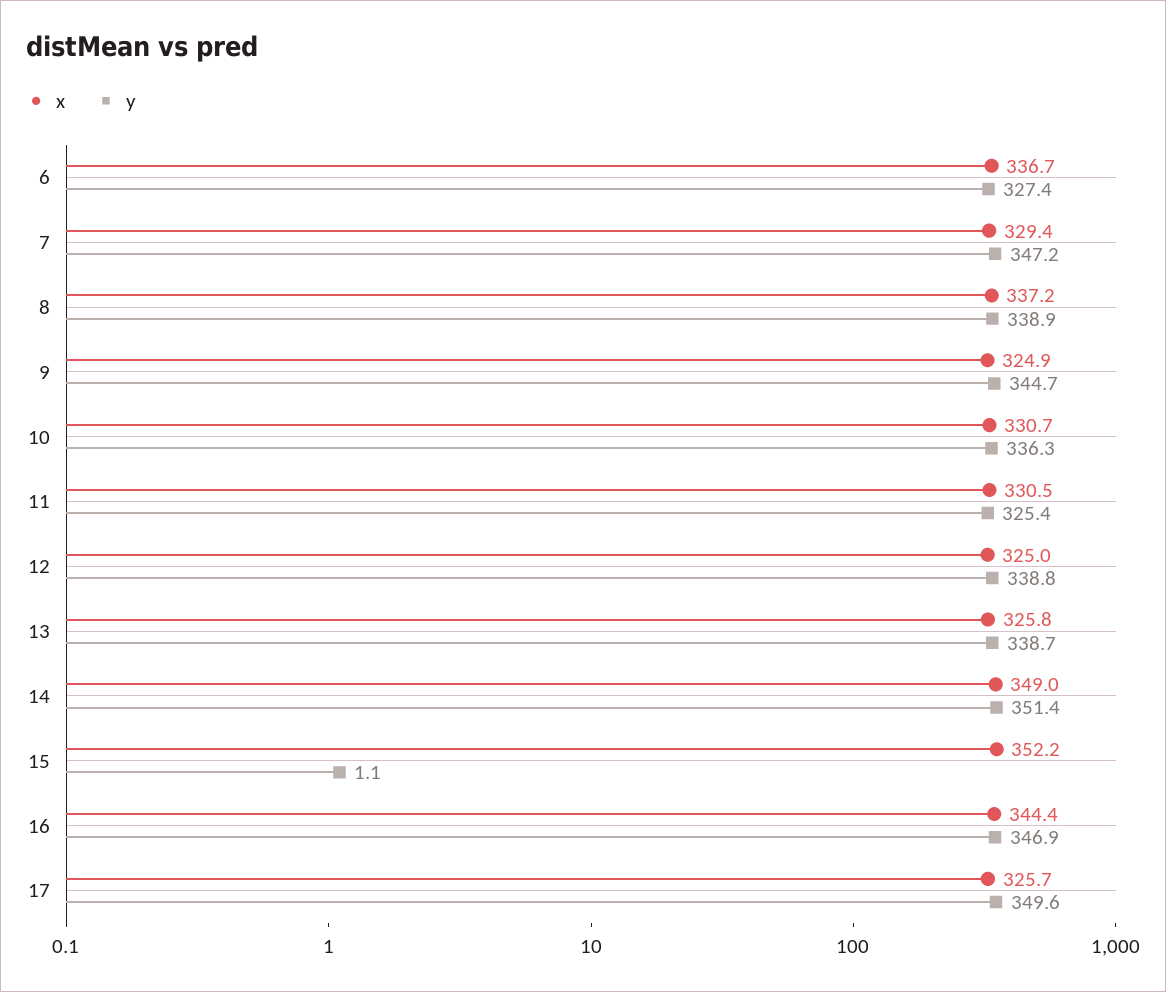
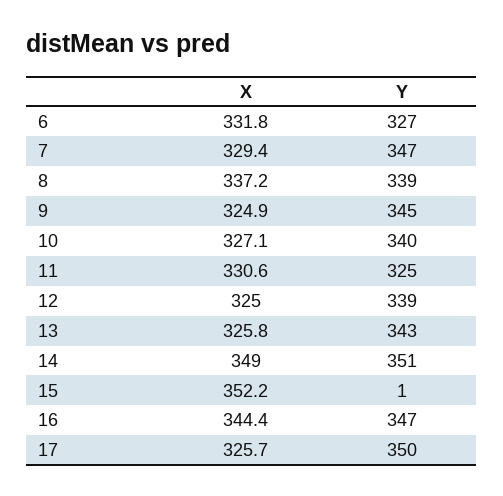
x, 6: 336.7 -> 331.8
x, 10: 330.7 -> 327.1
y, 10: 336.3 -> 340
x, 11: 330.5 -> 330.6
y, 13: 338.7 -> 343

